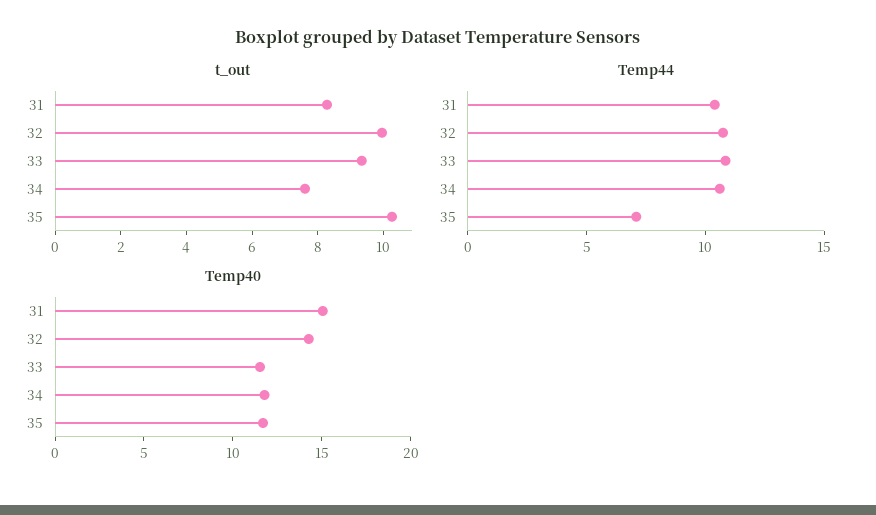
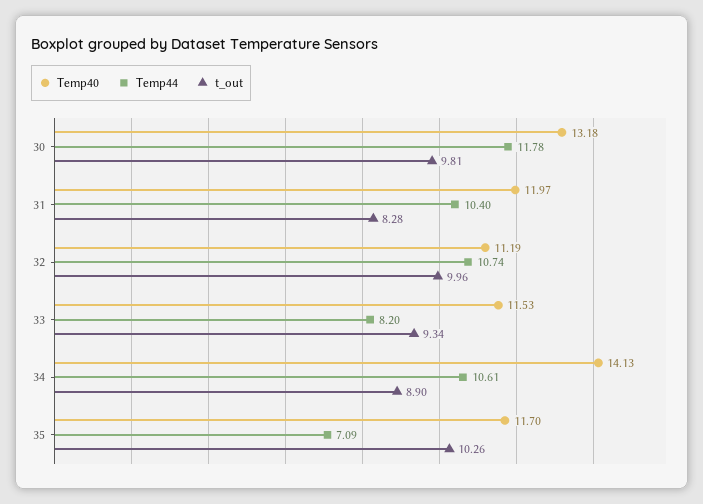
t_out, 34: 7.5 -> 8.9
Temp44, 33: 11 -> 8.2
Temp40, 31: 15 -> 11.97
Temp40, 32: 14 -> 11.19
Temp40, 34: 12 -> 14.13
Temp40, 30: none -> 13.18
Temp44, 30: none -> 11.78
t_out, 30: none -> 9.81

